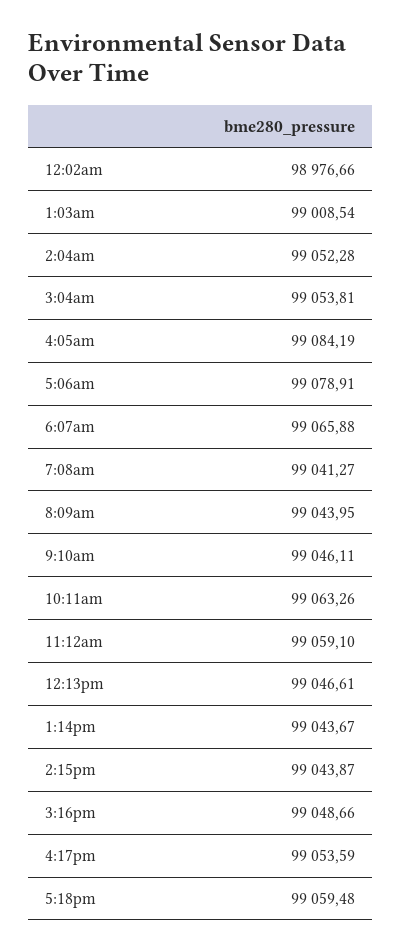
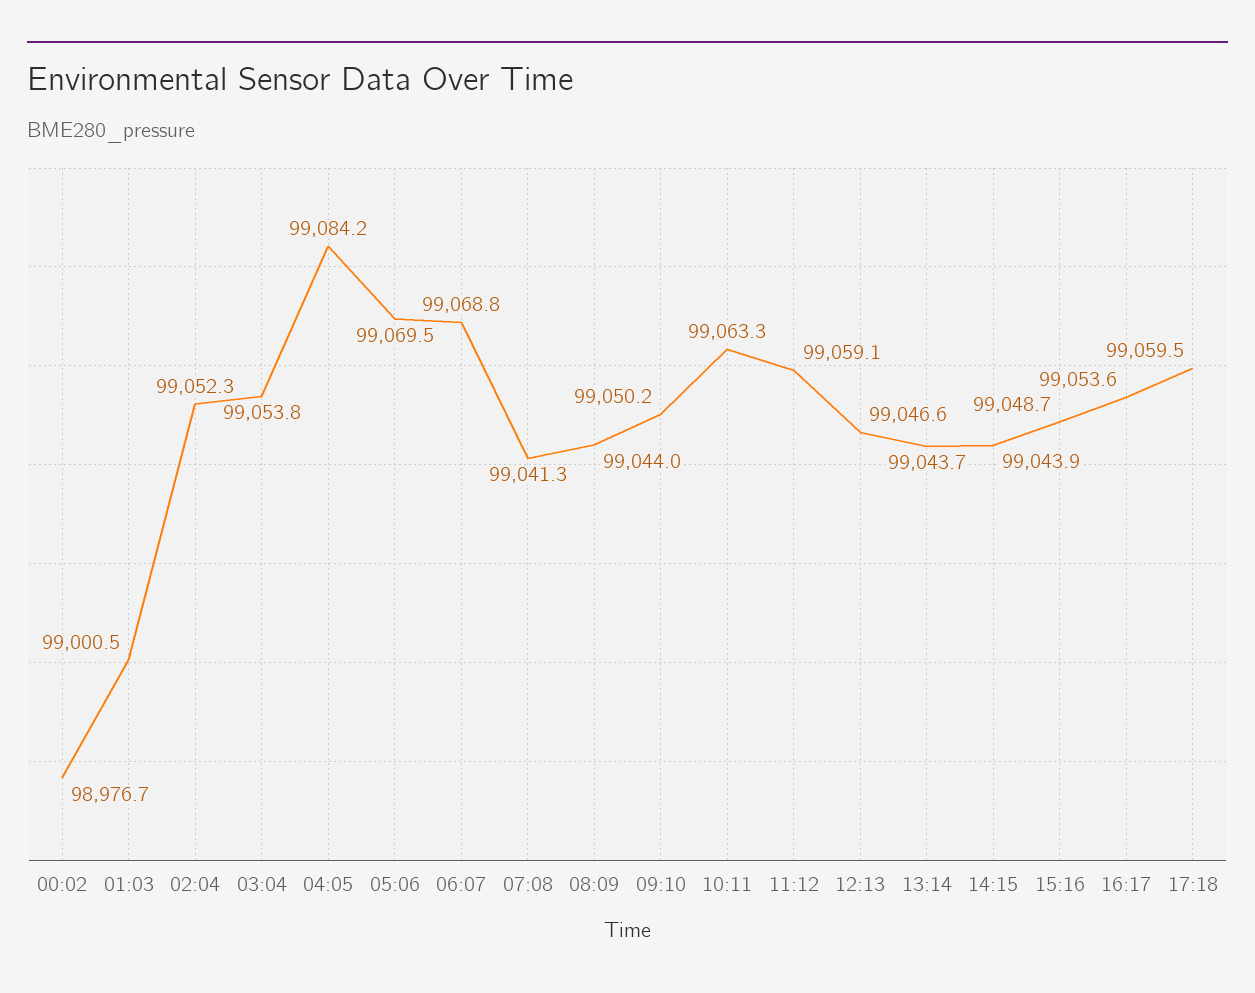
1:03am: 99008.54 -> 99000.5
5:06am: 99078.91 -> 99069.5
6:07am: 99065.88 -> 99068.8
9:10am: 99046.11 -> 99050.2

